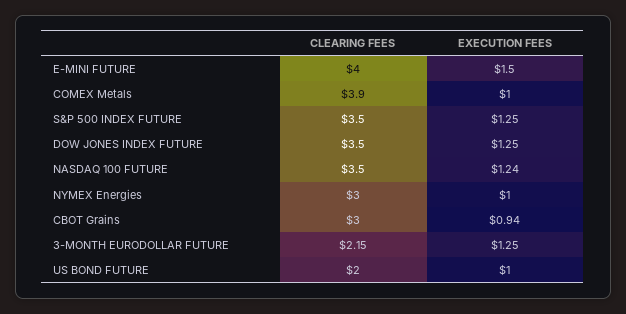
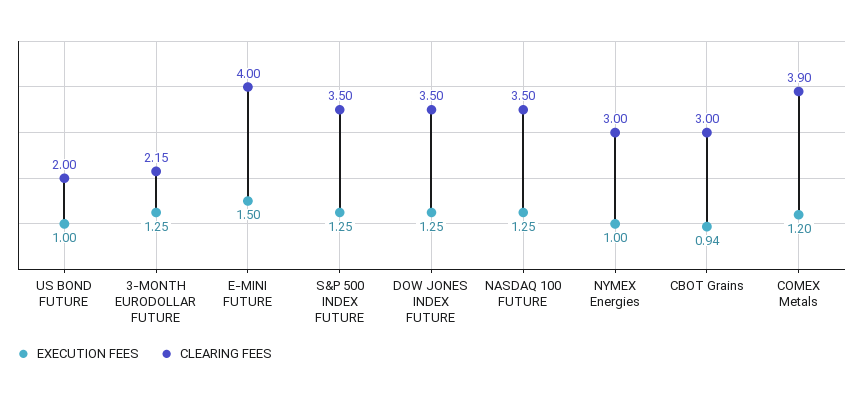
EXECUTION FEES, COMEX Metals: 1 -> 1.2
EXECUTION FEES, NASDAQ 100 FUTURE: 1.24 -> 1.25

